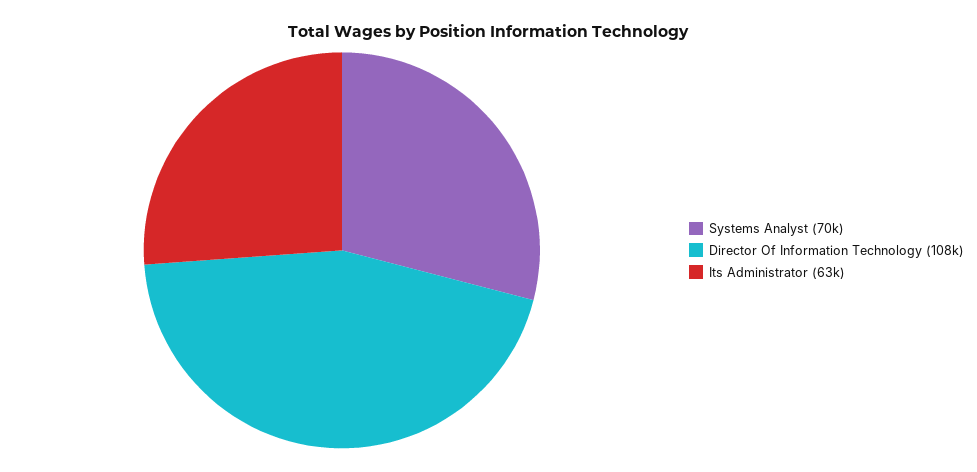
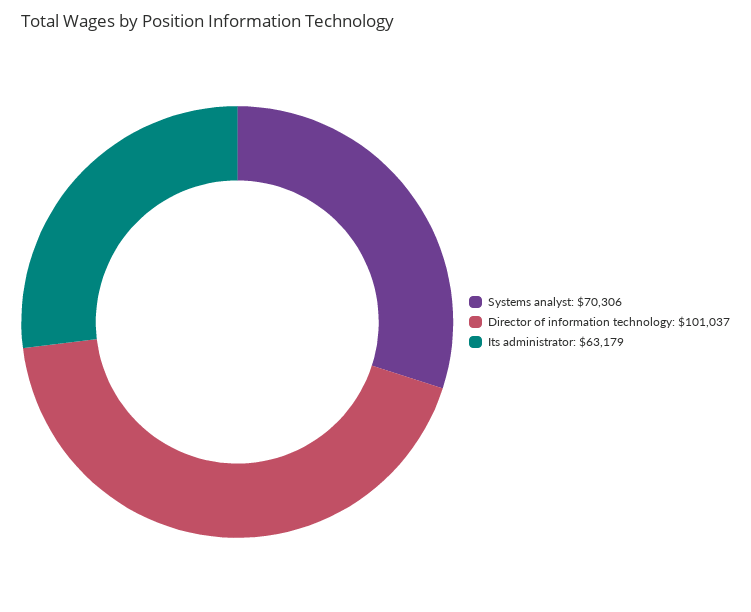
Director Of Information Technology: 108000 -> 101037

